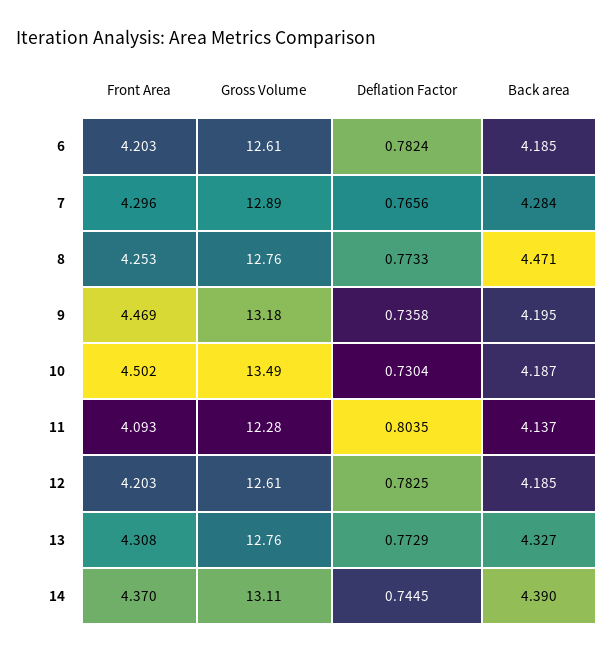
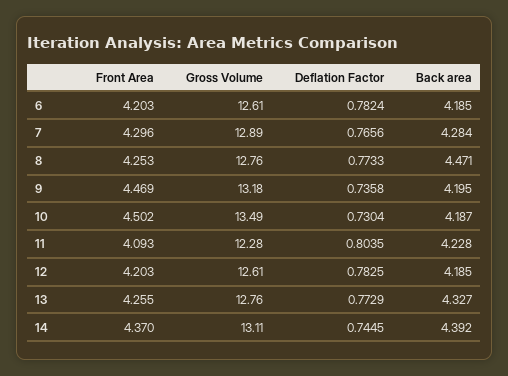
Back area, 11: 4.137 -> 4.228
Front Area, 13: 4.308 -> 4.255
Back area, 14: 4.39 -> 4.392

